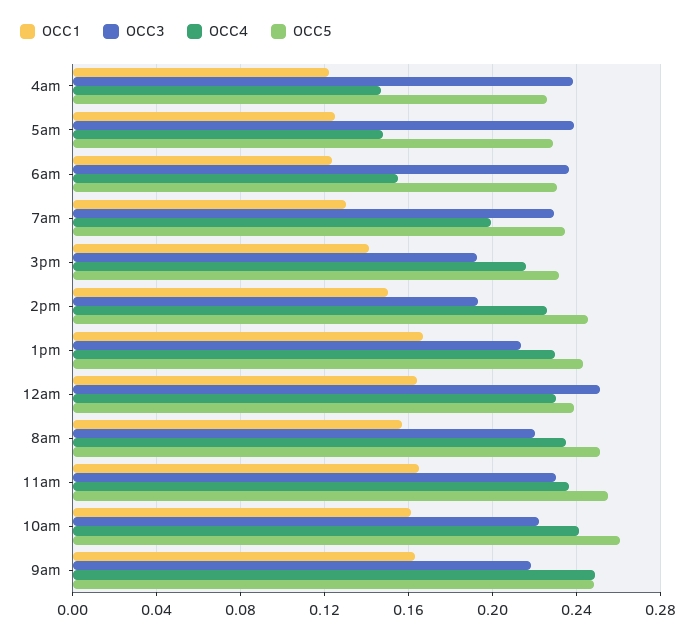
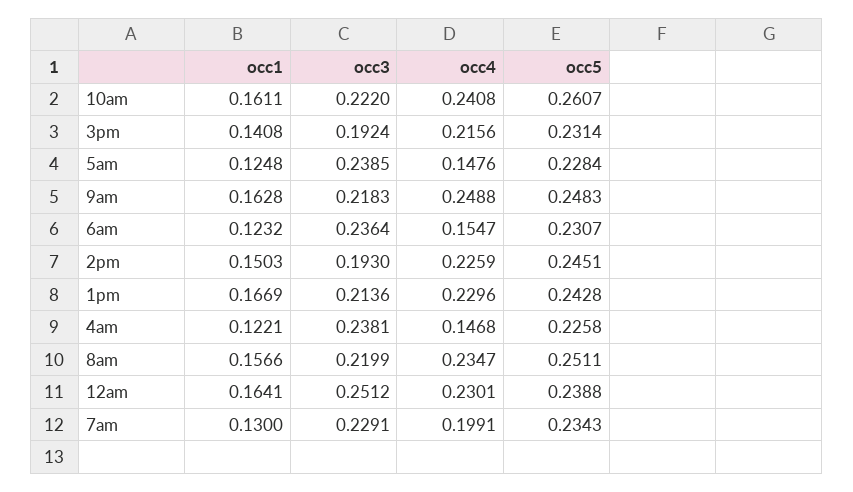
OCC1, 11am: 0.165 -> none
OCC3, 11am: 0.23 -> none
OCC4, 11am: 0.235 -> none
OCC5, 11am: 0.255 -> none

